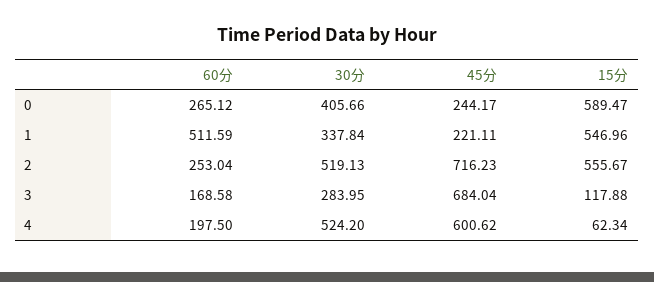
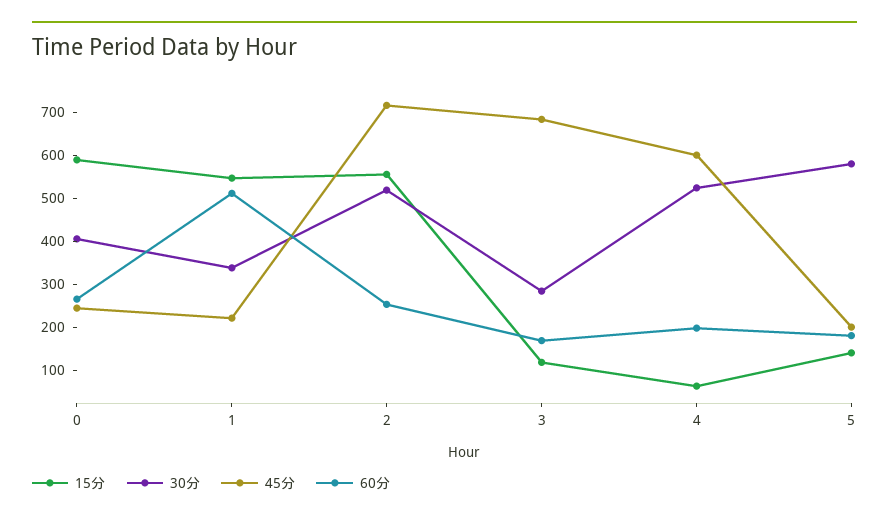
15分, 5: none -> 140
30分, 5: none -> 580
45分, 5: none -> 200
60分, 5: none -> 180

